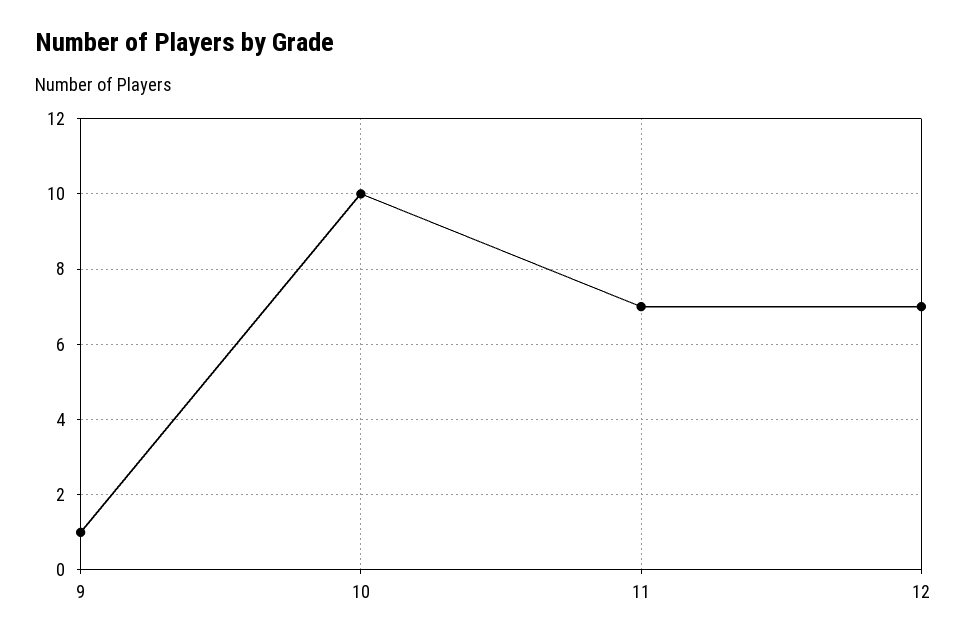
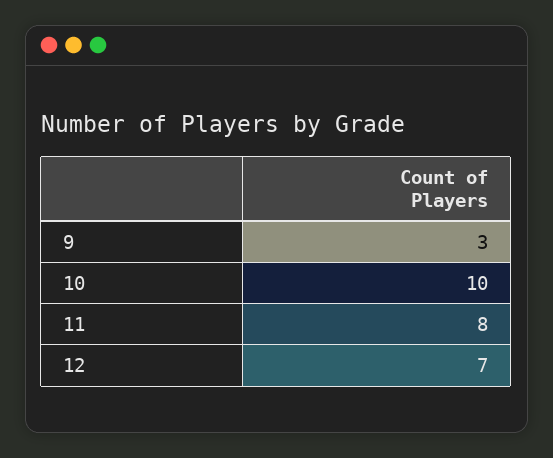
9: 1 -> 3
11: 7 -> 8

